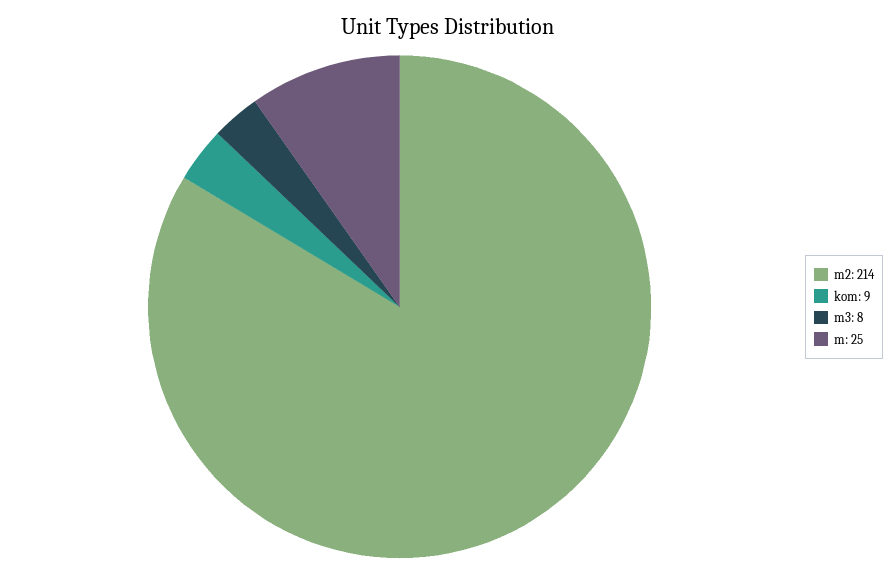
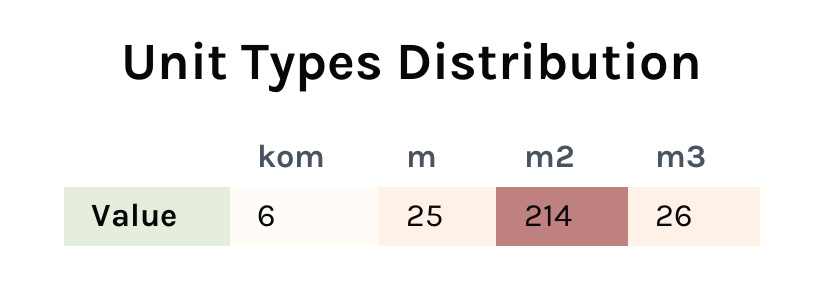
kom: 9 -> 6
m3: 8 -> 26

